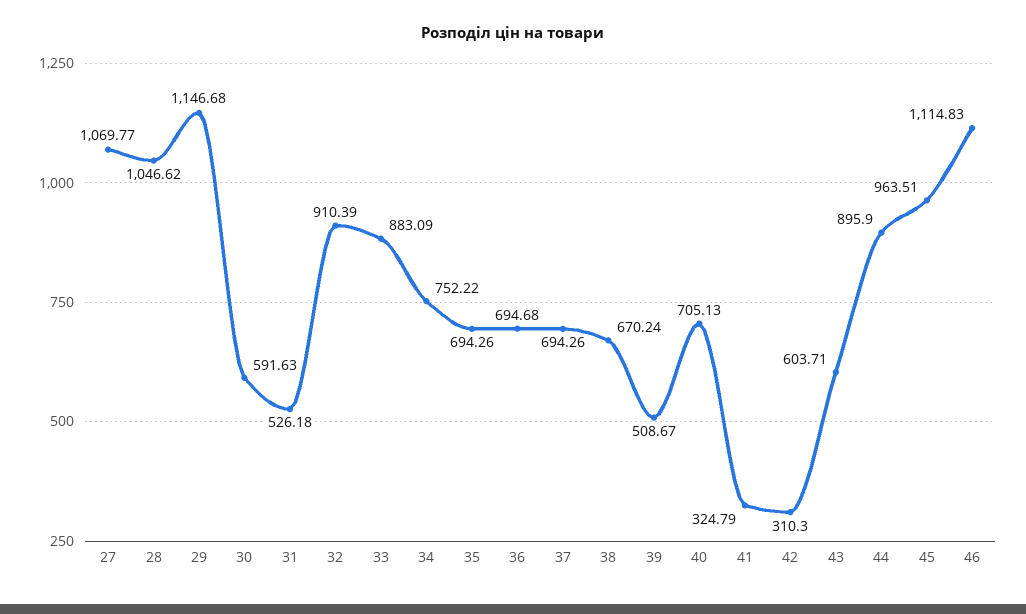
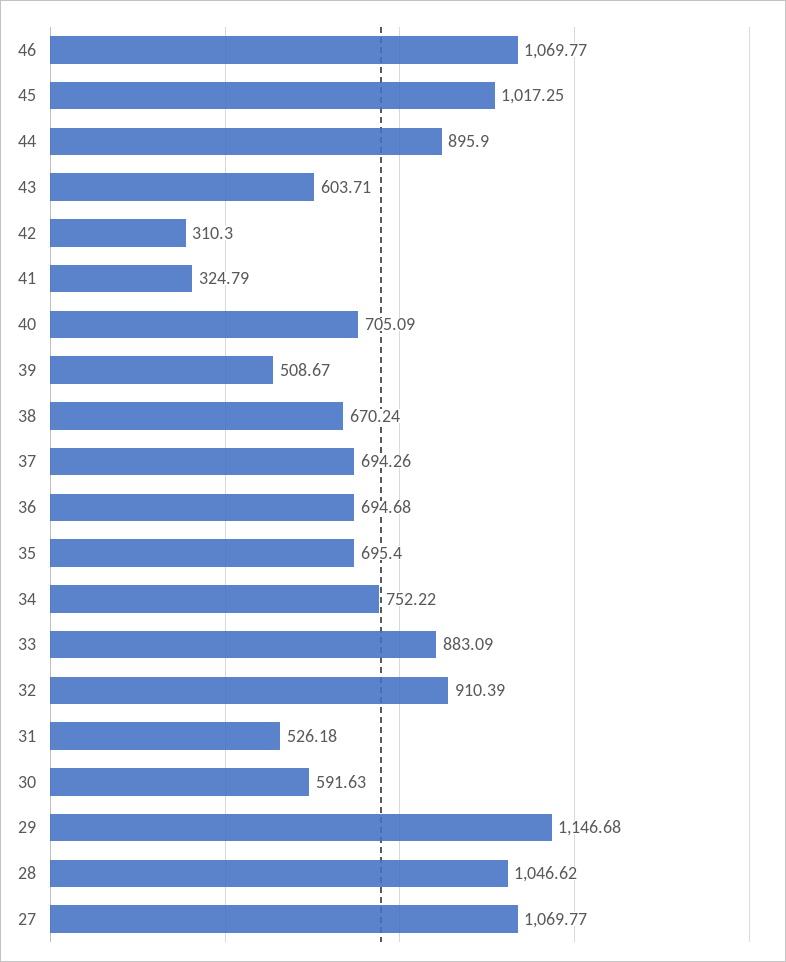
35: 694.26 -> 695.4
40: 705.13 -> 705.09
45: 963.51 -> 1017.25
46: 1114.83 -> 1069.77

